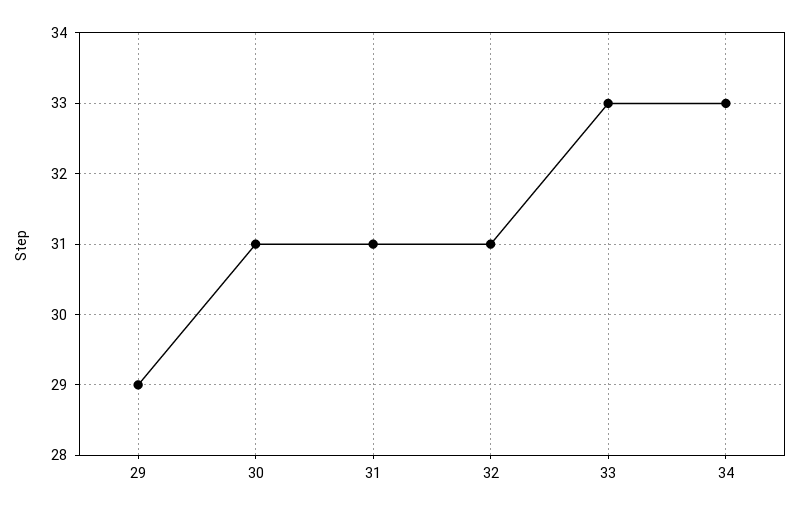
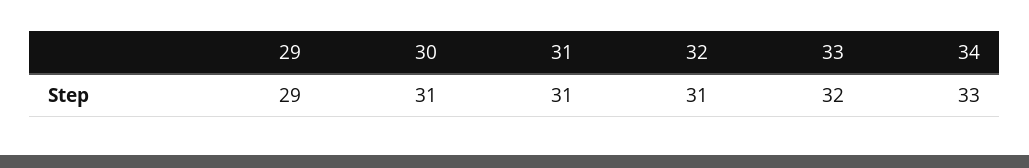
33: 33 -> 32

